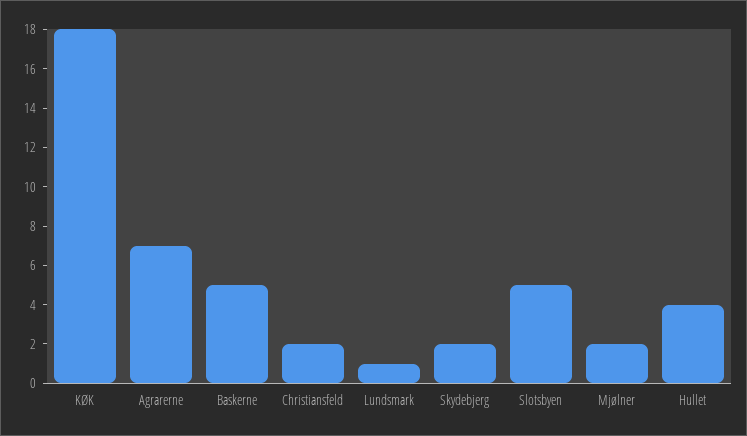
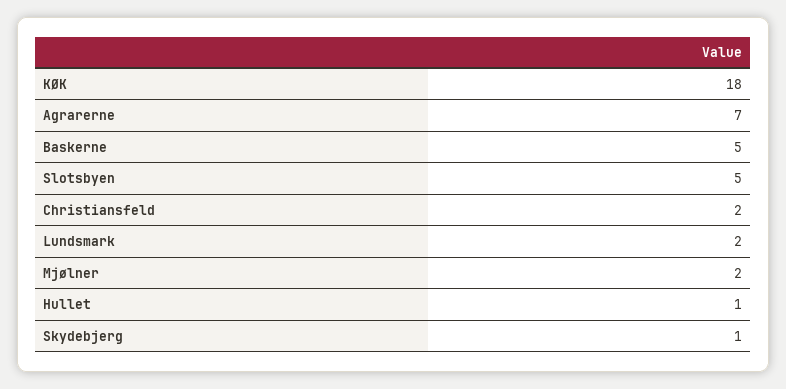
Lundsmark: 1 -> 2
Skydebjerg: 2 -> 1
Hullet: 4 -> 1

